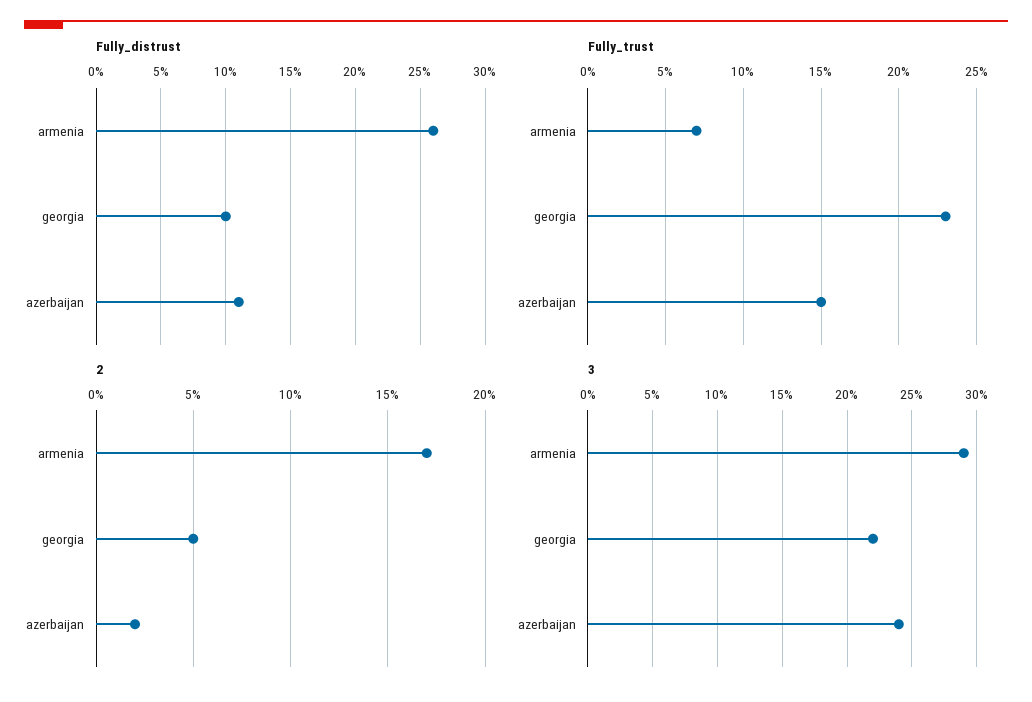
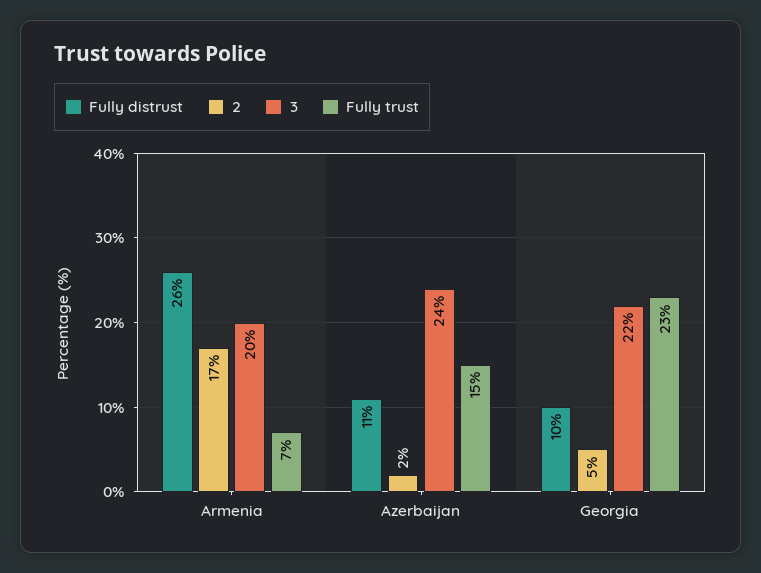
3, armenia: 29 -> 20

